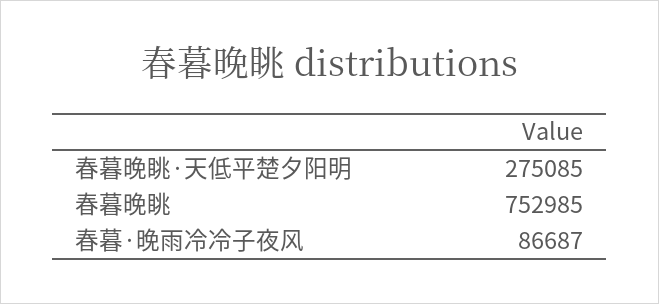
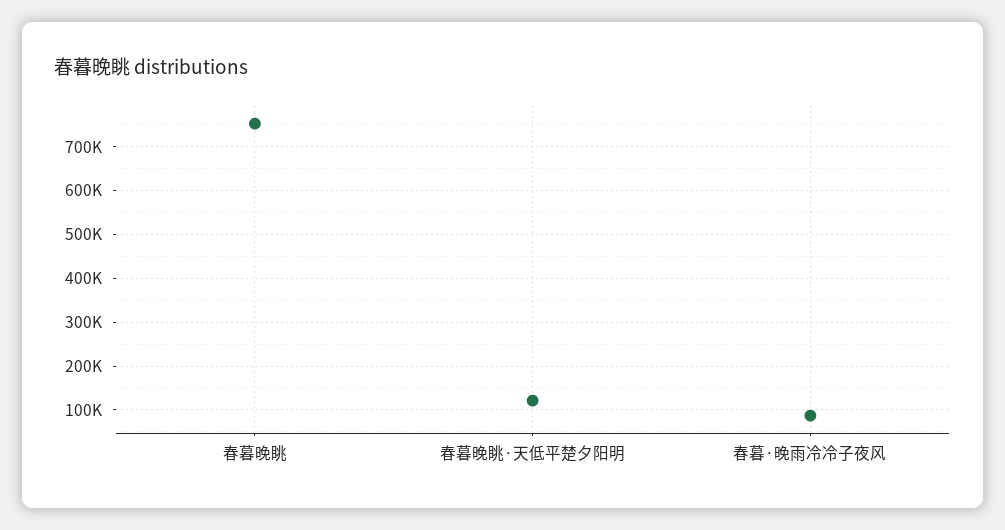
春暮晚眺·天低平楚夕阳明: 275085 -> 120000

